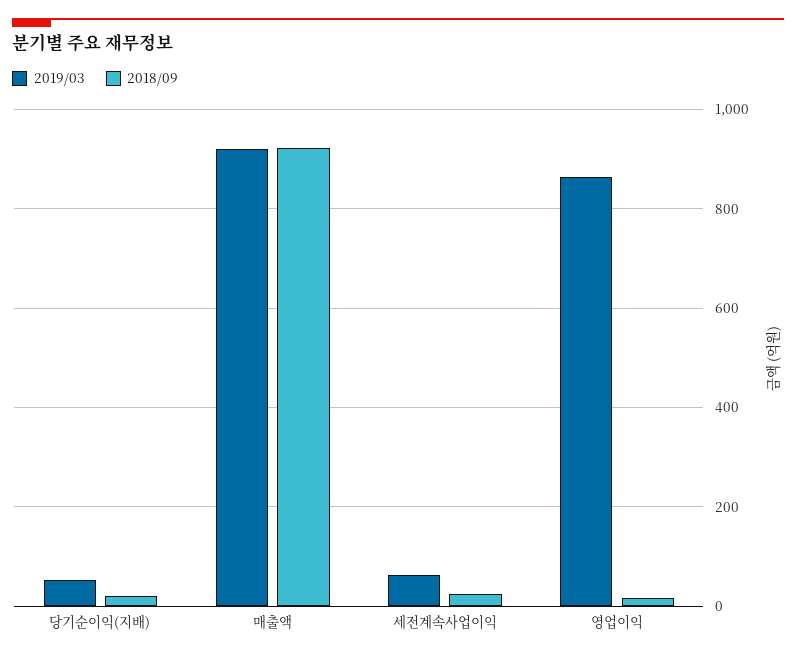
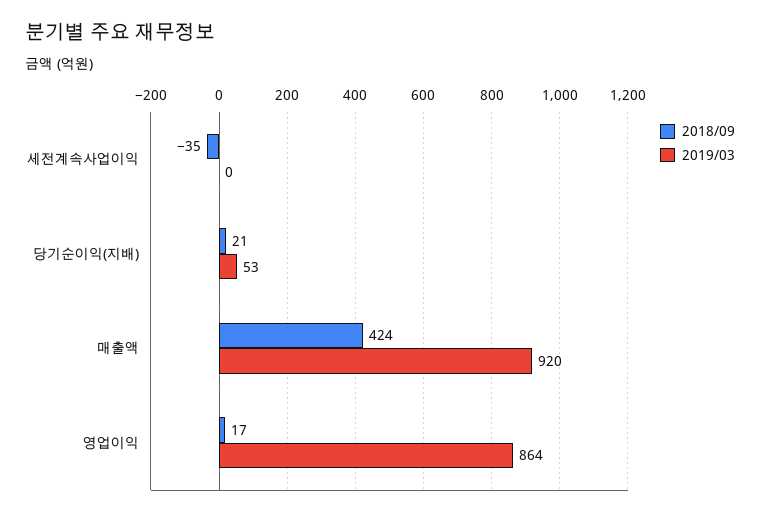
2018/09, 매출액: 920 -> 424
2019/03, 세전계속사업이익: 60 -> 0
2018/09, 세전계속사업이익: 20 -> -35

